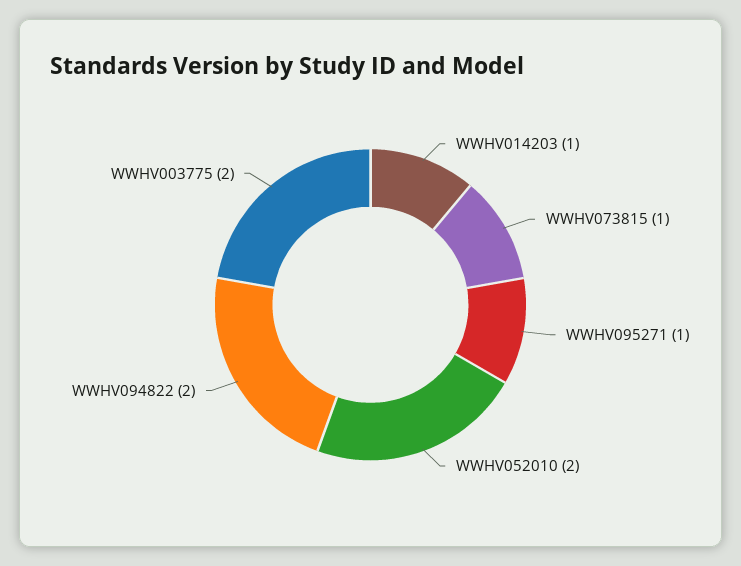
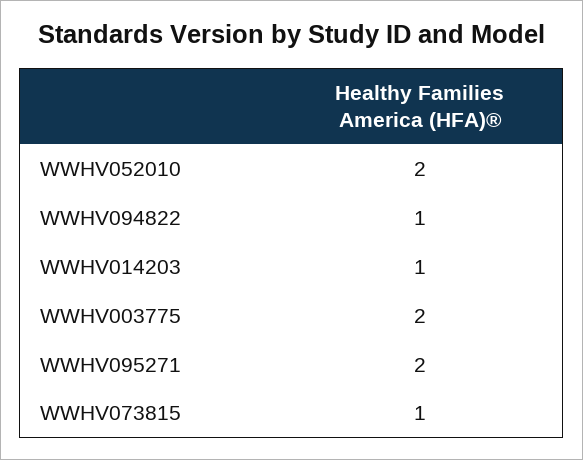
WWHV095271: 1 -> 2
WWHV094822: 2 -> 1

